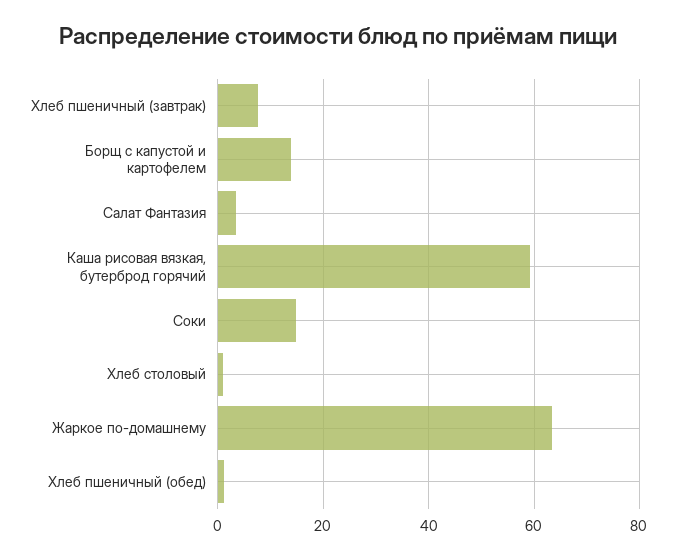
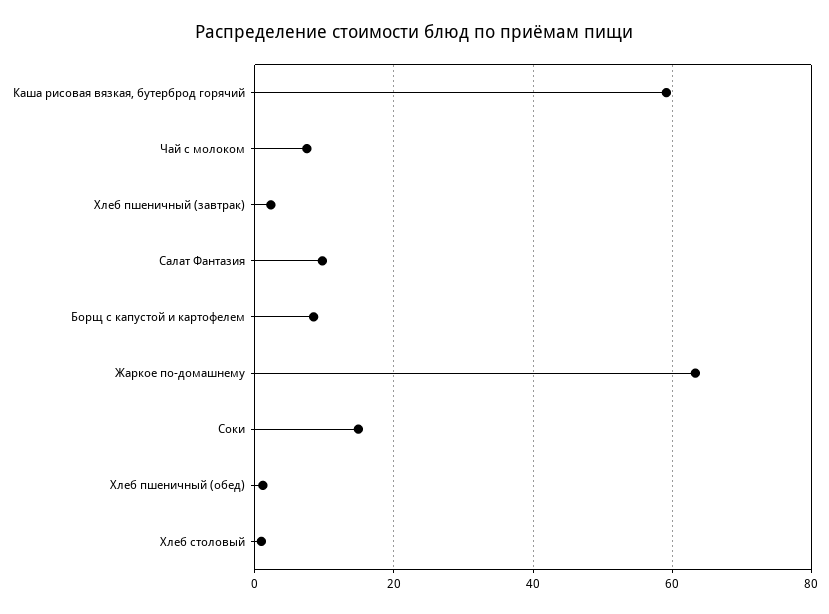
Хлеб пшеничный (завтрак): 8 -> 2
Борщ с капустой и картофелем: 14 -> 8
Салат Фантазия: 4 -> 10
Чай с молоком: none -> 8

